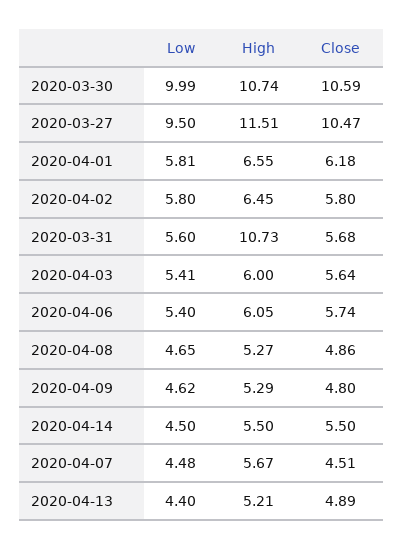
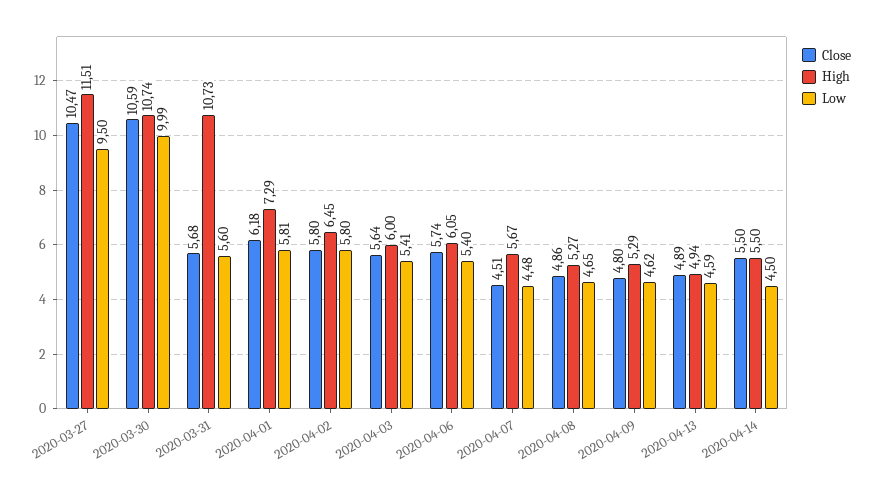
High, 2020-04-01: 6.55 -> 7.29
Low, 2020-04-13: 4.4 -> 4.59
High, 2020-04-13: 5.21 -> 4.94

